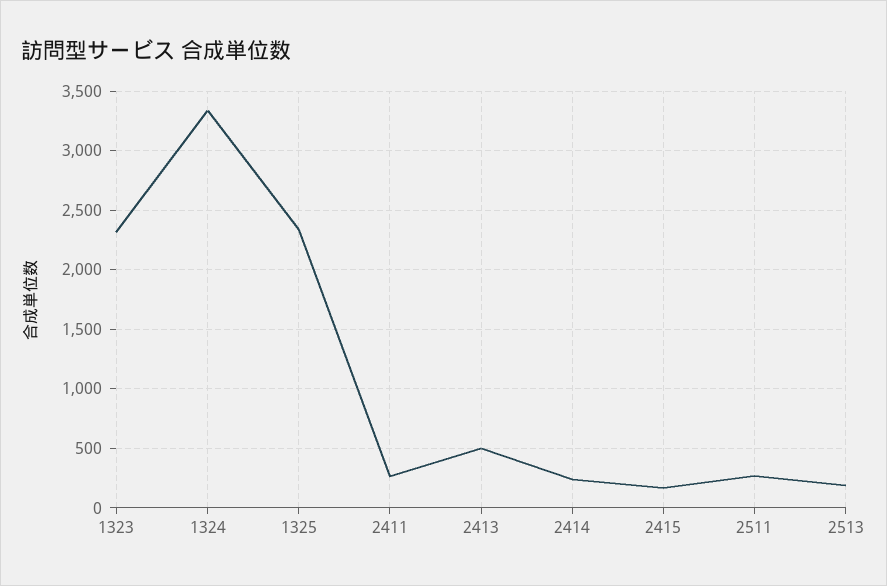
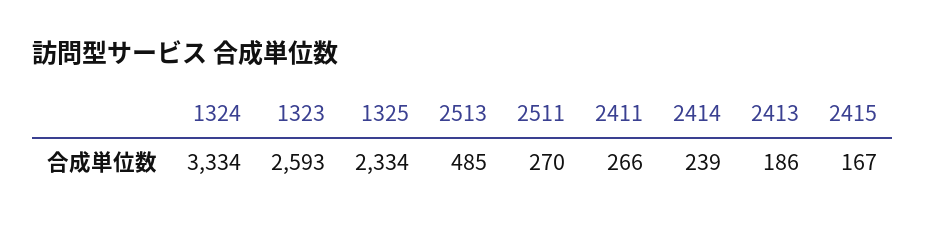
1323: 2300 -> 2593
2413: 500 -> 186
2513: 200 -> 485

